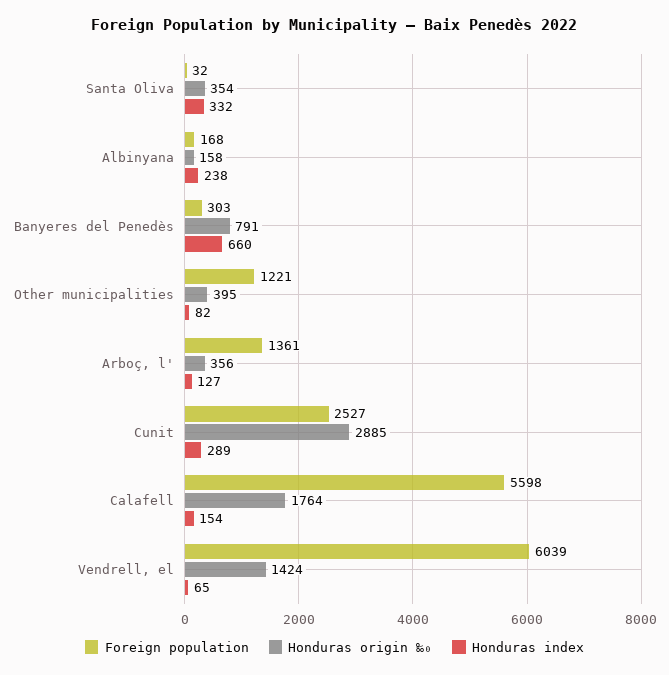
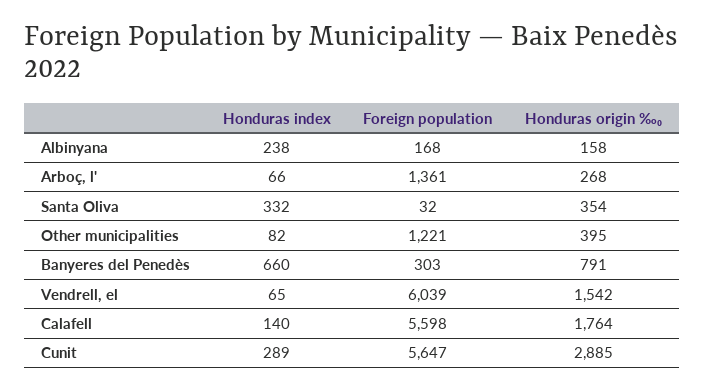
Honduras origin ‰₀, Arboç, l': 356 -> 268
Honduras index, Arboç, l': 127 -> 66
Foreign population, Cunit: 2527 -> 5647
Honduras index, Calafell: 154 -> 140
Honduras origin ‰₀, Vendrell, el: 1424 -> 1542

